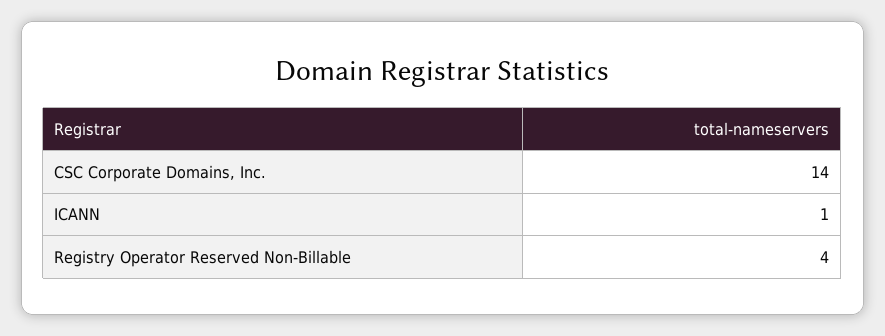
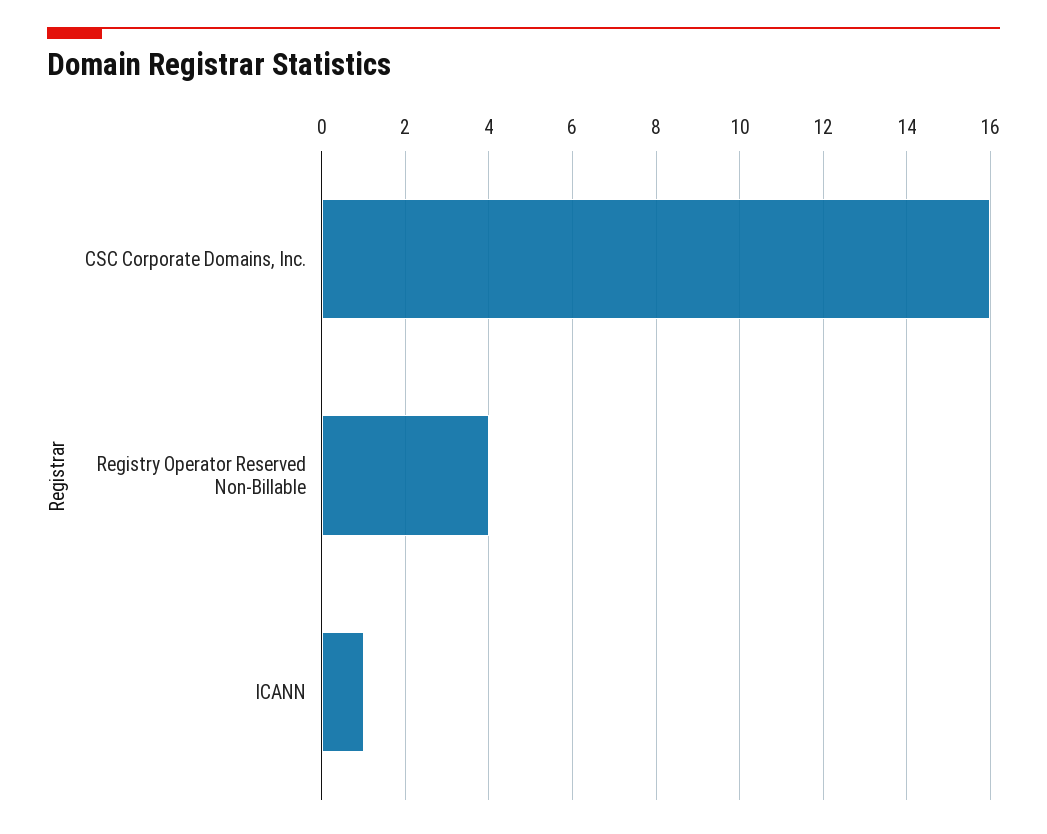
CSC Corporate Domains, Inc.: 14 -> 16

